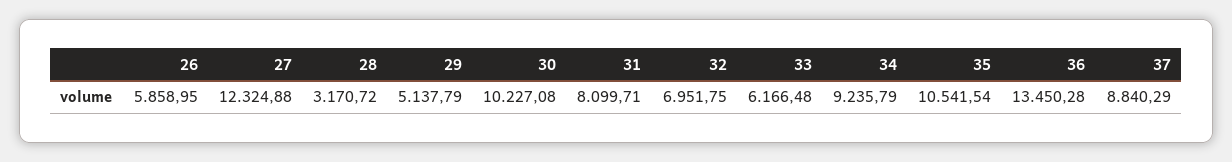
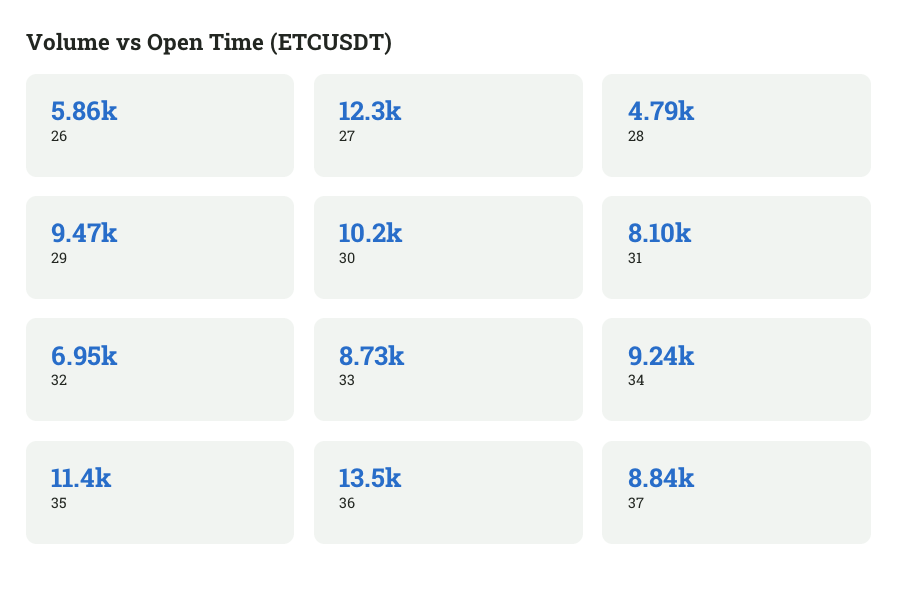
28: 3170.72 -> 4790
29: 5137.79 -> 9470
33: 6166.48 -> 8730
35: 10541.54 -> 11400

